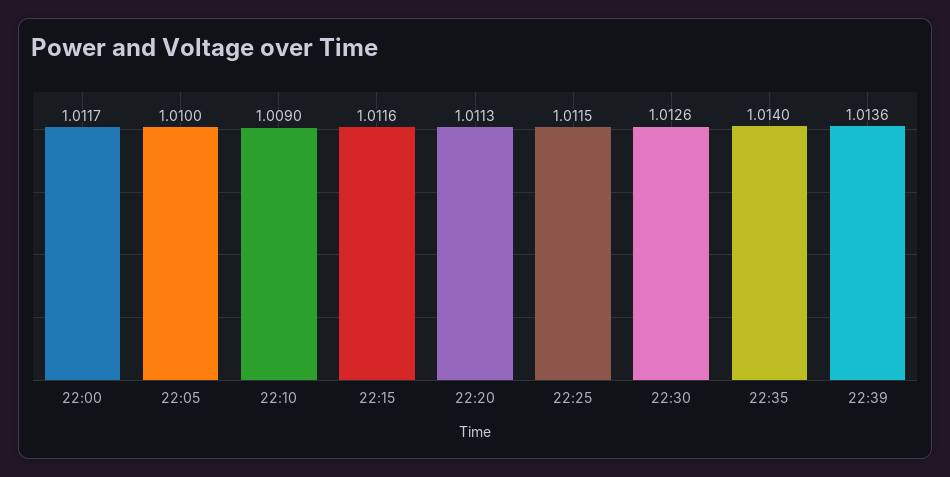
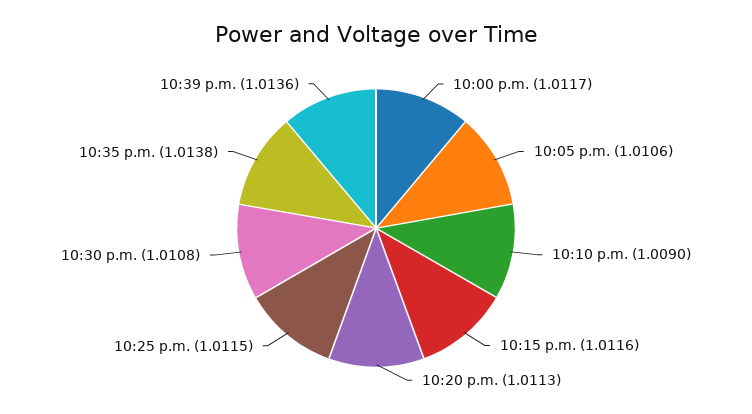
22:05: 1.01 -> 1.0106
22:30: 1.0126 -> 1.0108
22:35: 1.014 -> 1.0138

